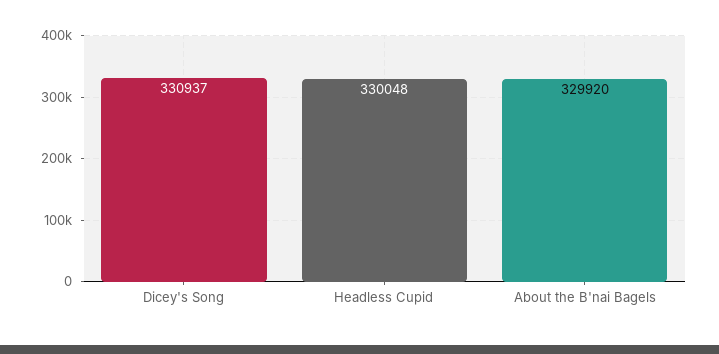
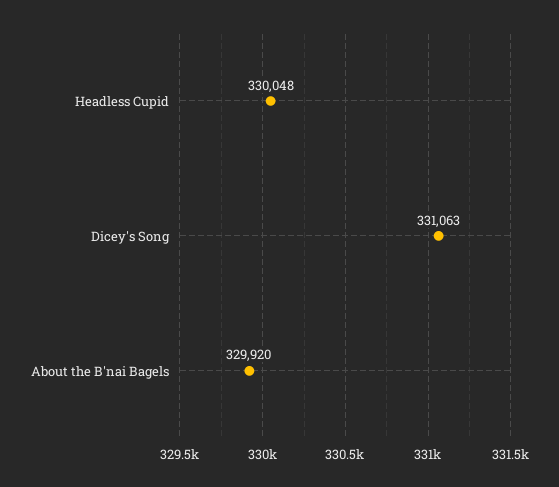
Dicey's Song: 330937 -> 331063

